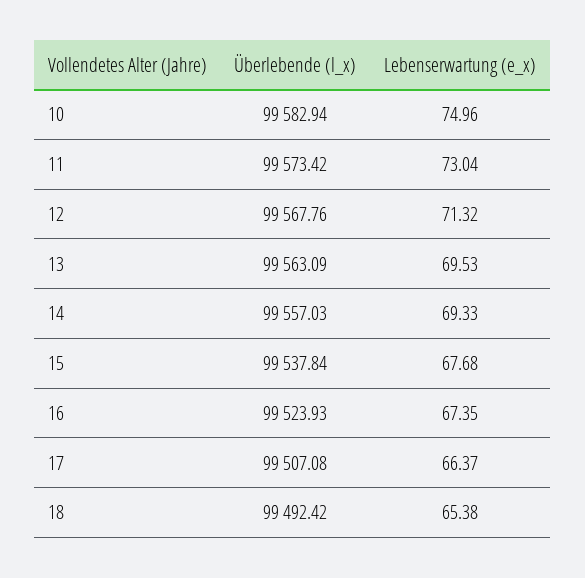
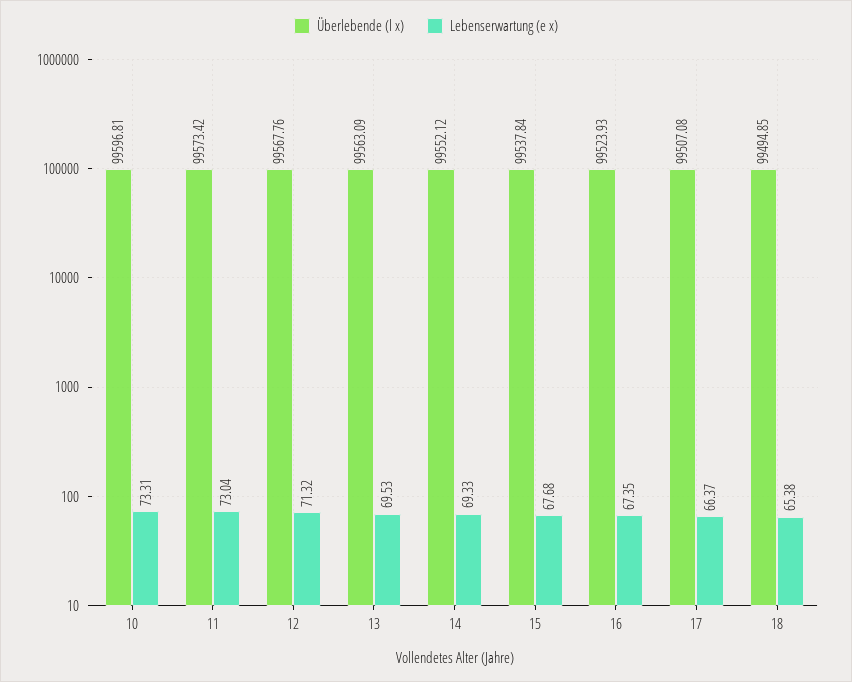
Überlebende (l_x), 10: 99582.94 -> 99596.81
Lebenserwartung (e_x), 10: 74.96 -> 73.31
Überlebende (l_x), 14: 99557.03 -> 99552.12
Überlebende (l_x), 18: 99492.42 -> 99494.85

